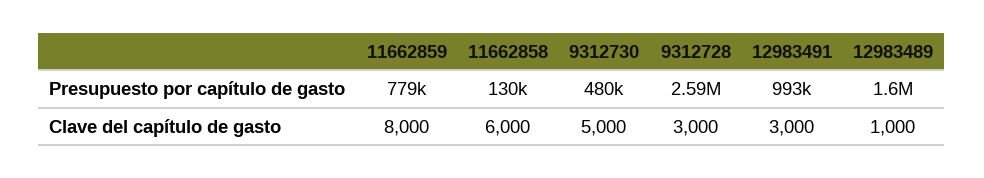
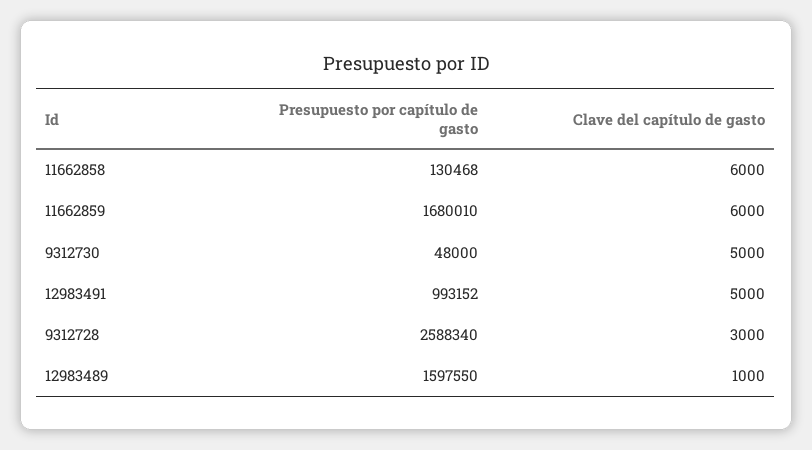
11662859, Presupuesto por capítulo de gasto: 779000 -> 1680010
9312730, Presupuesto por capítulo de gasto: 480000 -> 48000
11662859, Clave del capítulo de gasto: 8000 -> 6000
12983491, Clave del capítulo de gasto: 3000 -> 5000

